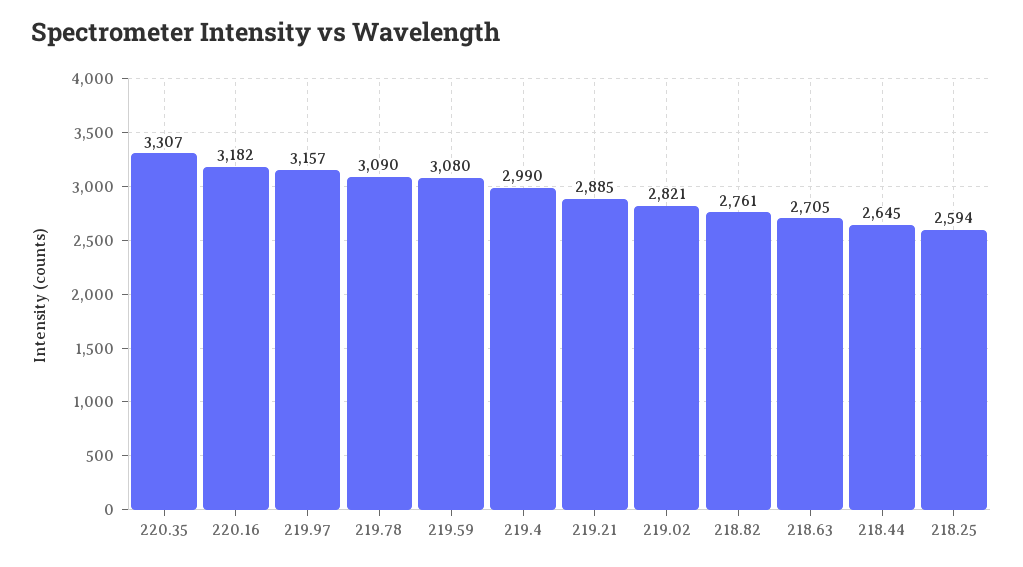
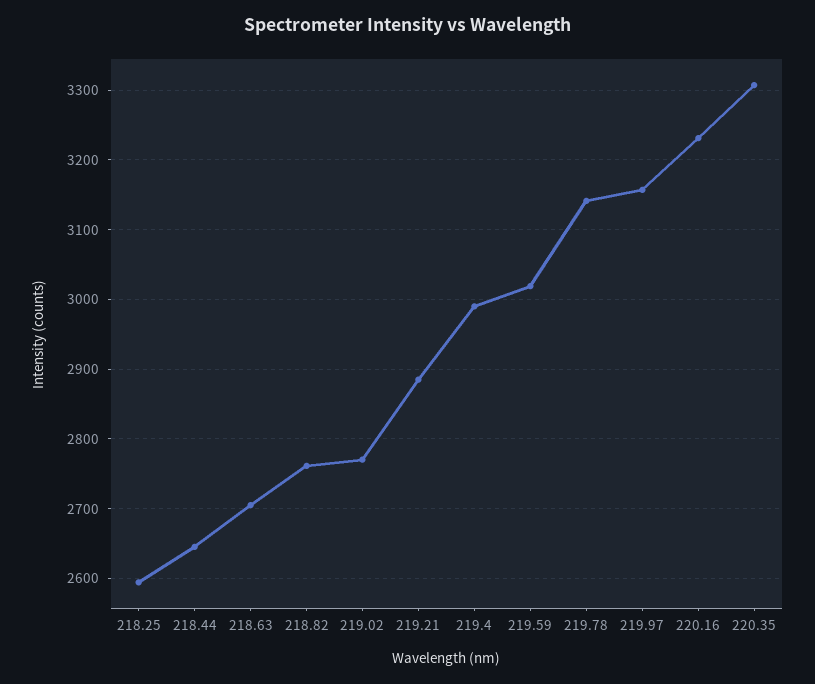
220.16: 3182 -> 3230
219.78: 3090 -> 3140
219.59: 3080 -> 3020
219.02: 2821 -> 2770

